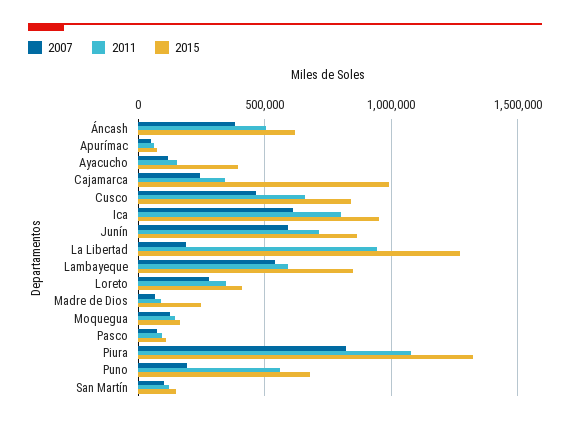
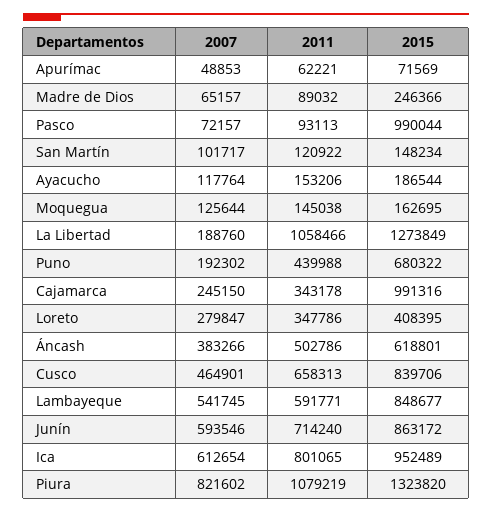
2015, Ayacucho: 400000 -> 186544
2011, La Libertad: 950000 -> 1058466
2015, Pasco: 100000 -> 990044
2011, Puno: 550000 -> 439988

